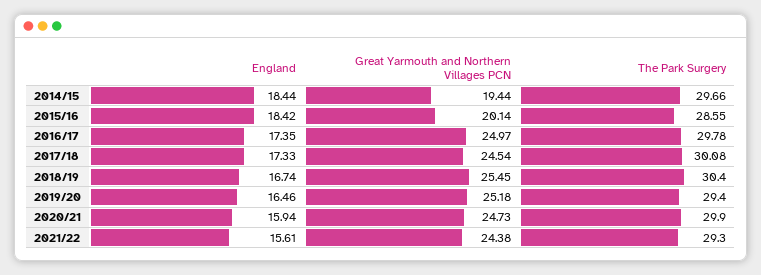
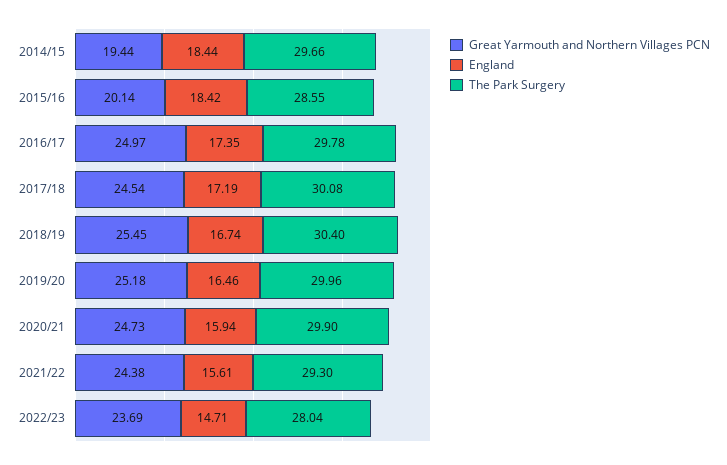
England, 2017/18: 17.33 -> 17.19
The Park Surgery, 2019/20: 29.4 -> 29.96
Great Yarmouth and Northern Villages PCN, 2022/23: none -> 23.69
England, 2022/23: none -> 14.71
The Park Surgery, 2022/23: none -> 28.04

